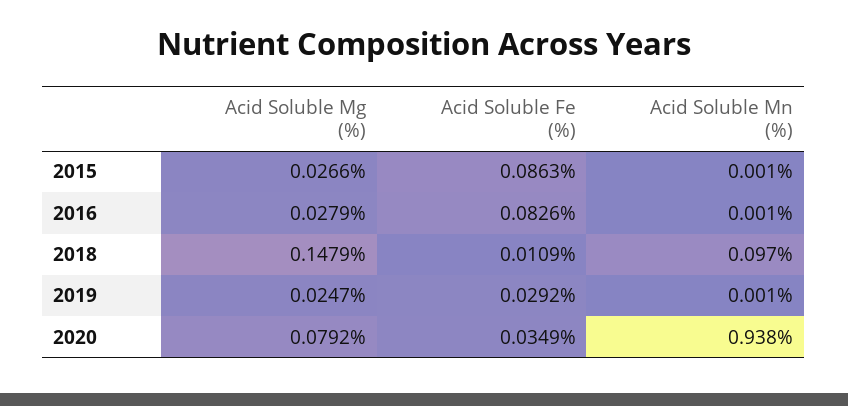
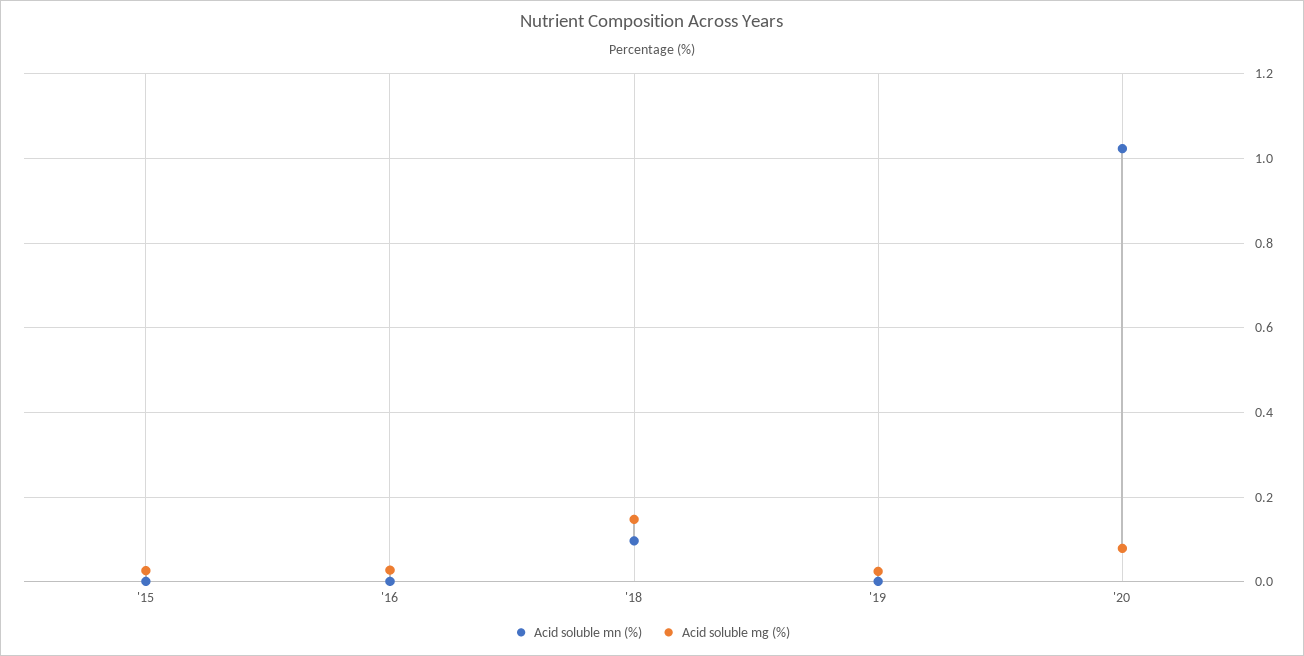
Acid Soluble Fe (%), 2015: 0.0863 -> none
Acid Soluble Fe (%), 2016: 0.0826 -> none
Acid Soluble Fe (%), 2018: 0.0109 -> none
Acid Soluble Fe (%), 2019: 0.0292 -> none
Acid Soluble Fe (%), 2020: 0.0349 -> none
Acid Soluble Mn (%), 2020: 0.938 -> 1.02

